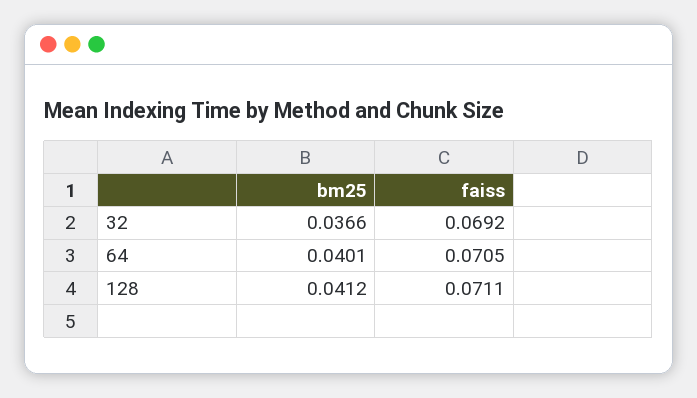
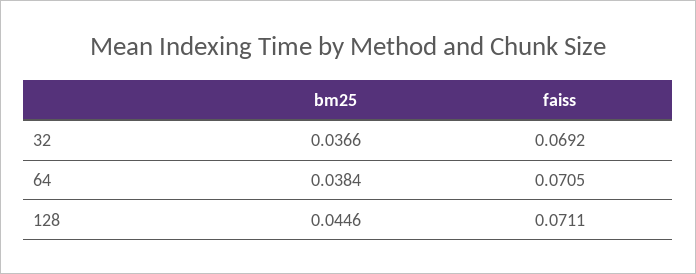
bm25, 64: 0.0401 -> 0.0384
bm25, 128: 0.0412 -> 0.0446

